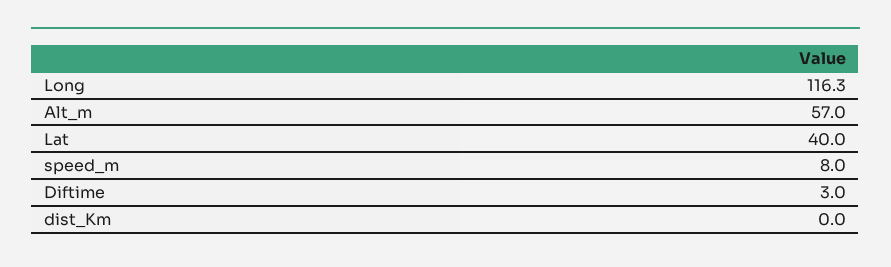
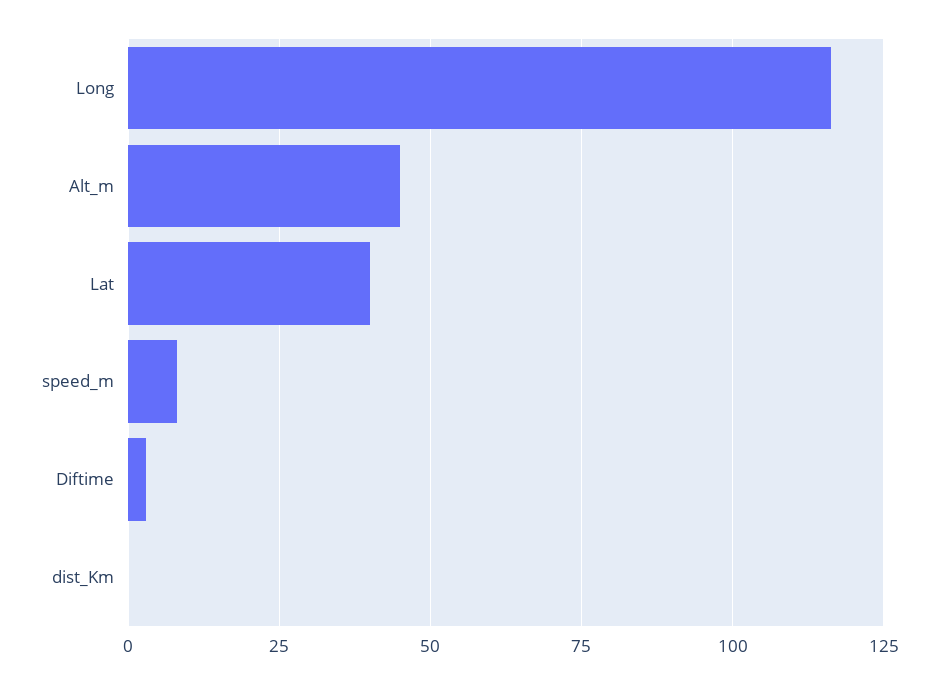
Alt_m: 57 -> 45

